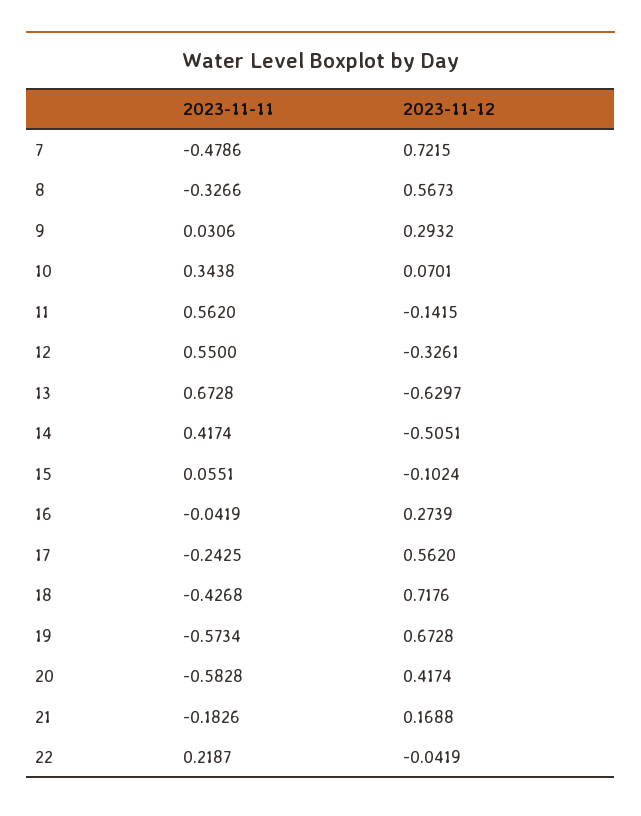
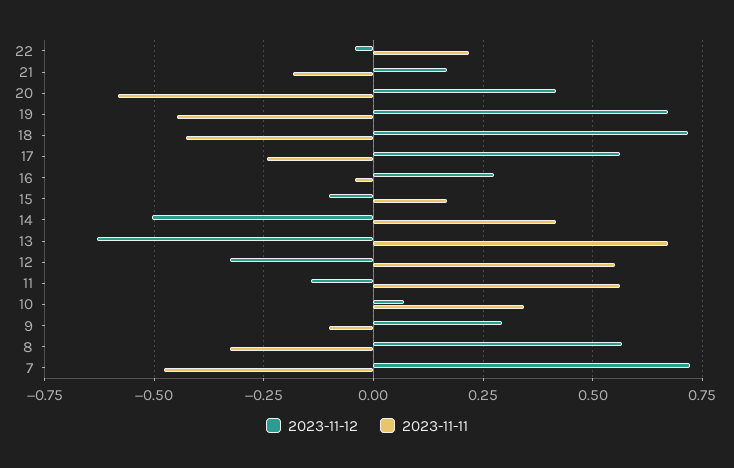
2023-11-11, 9: 0.0306 -> -0.1
2023-11-11, 15: 0.0551 -> 0.175
2023-11-11, 19: -0.5734 -> -0.45

